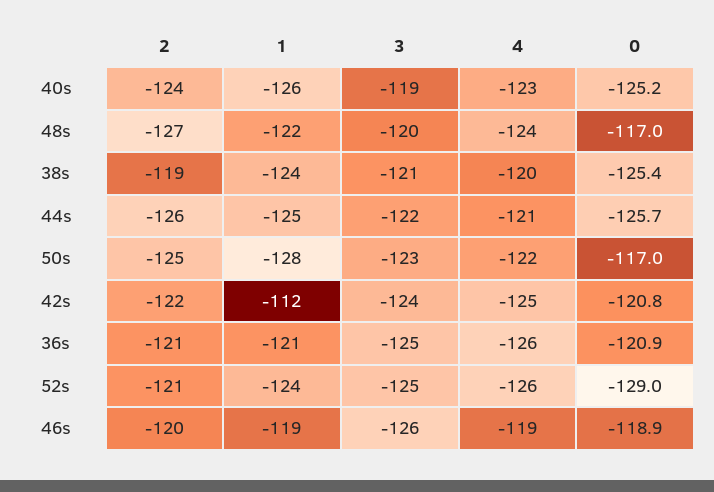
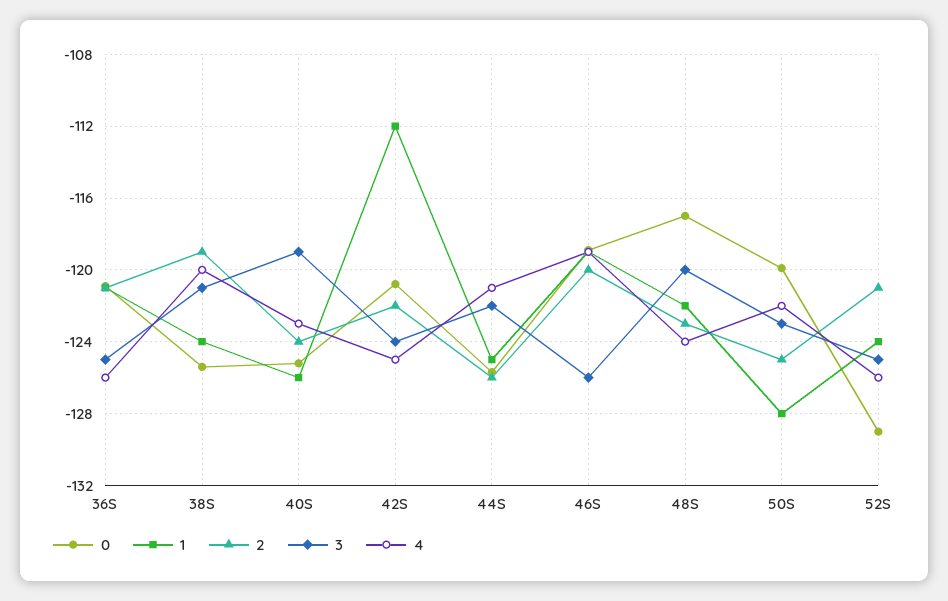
2, 48s: -127 -> -123
0, 50s: -117 -> -120

